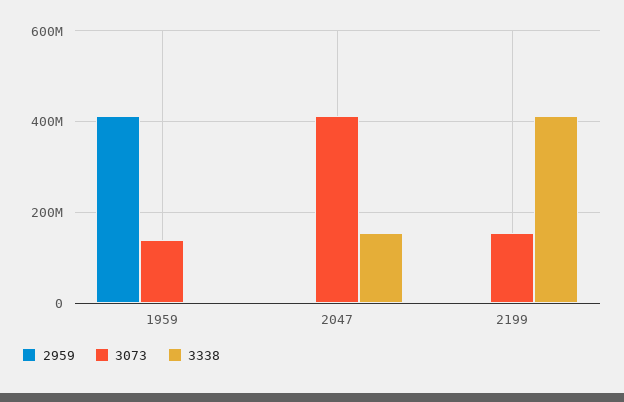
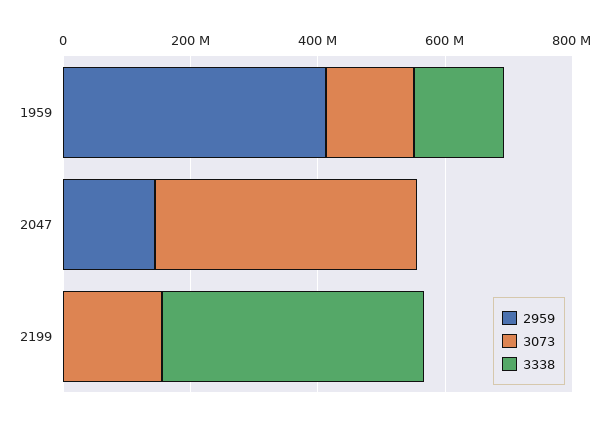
3338, 1959: 0 -> 150000000
2959, 2047: 0 -> 150000000
3338, 2047: 160000000 -> 0

